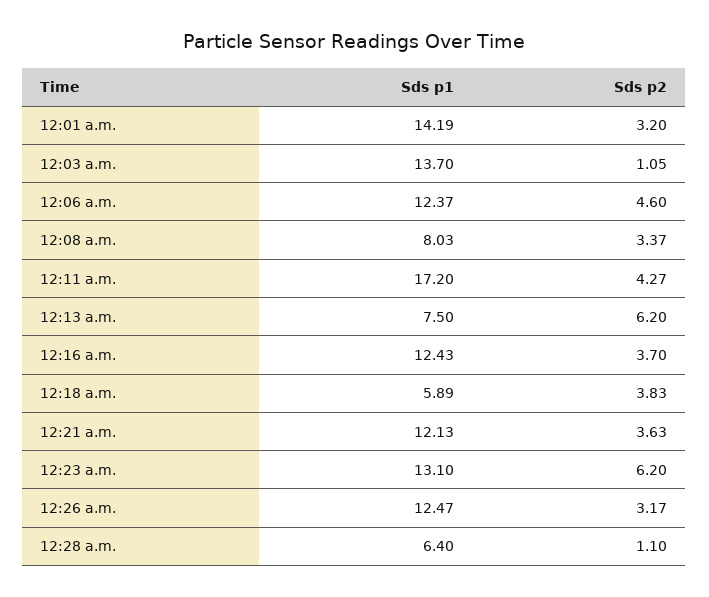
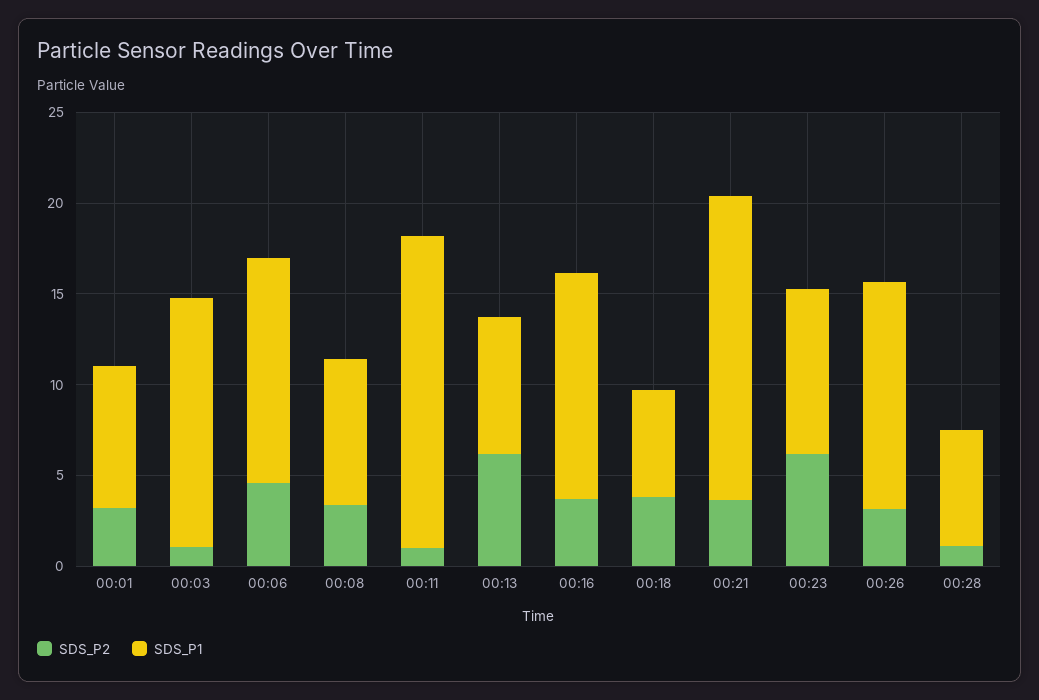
Sds p1, 12:01 a.m.: 14.19 -> 8
Sds p2, 12:11 a.m.: 4.27 -> 1
Sds p1, 12:21 a.m.: 12.13 -> 17
Sds p1, 12:23 a.m.: 13.1 -> 9

